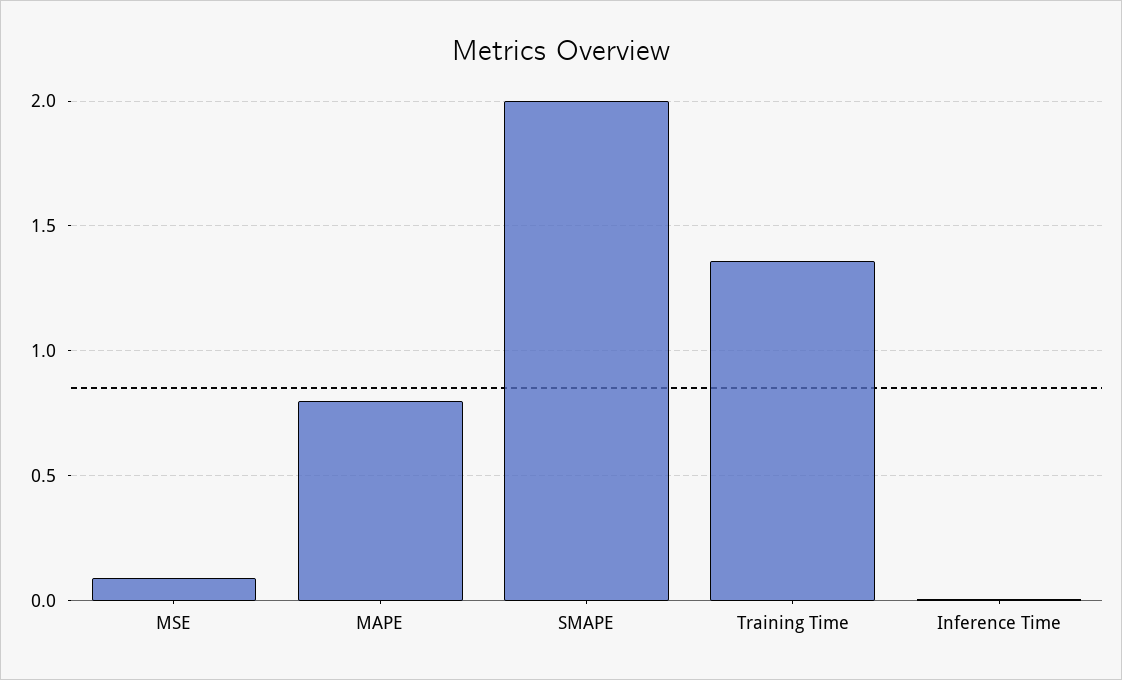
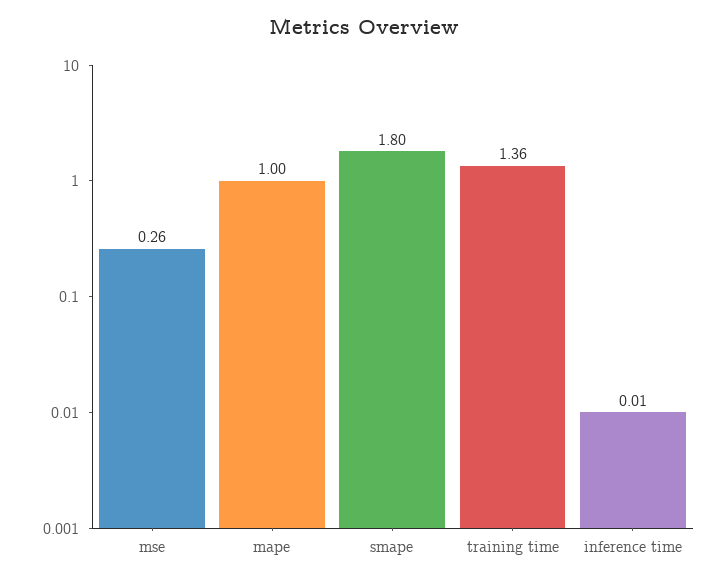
MSE: 0.1 -> 0.26
MAPE: 0.8 -> 1
SMAPE: 2 -> 1.8

